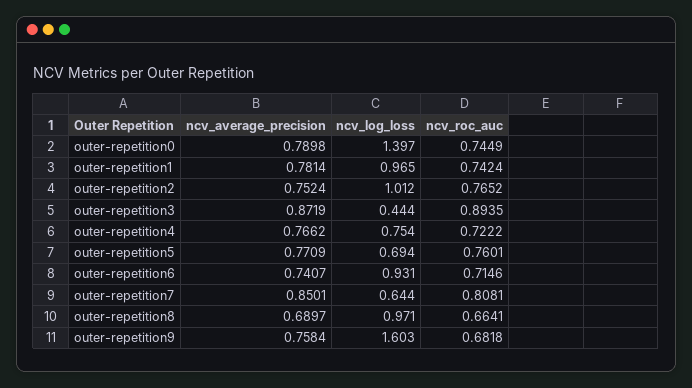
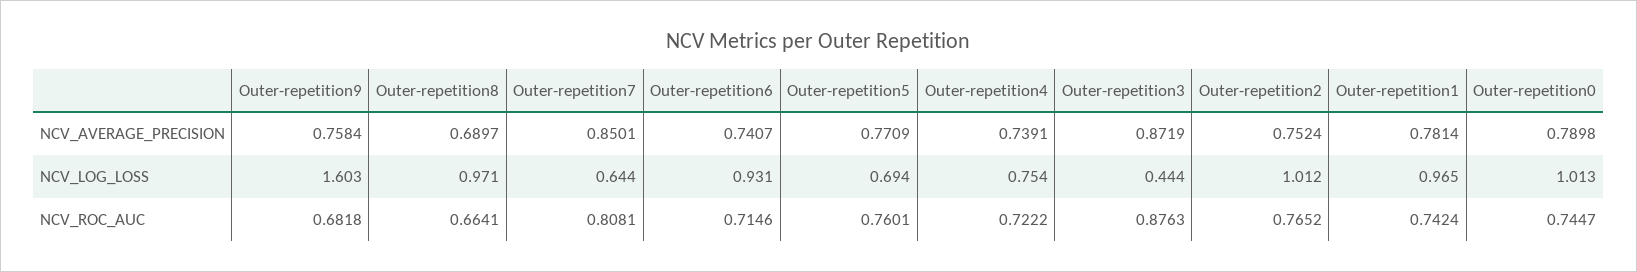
ncv_log_loss, outer-repetition0: 1.397 -> 1.013
ncv_roc_auc, outer-repetition0: 0.7449 -> 0.7447
ncv_roc_auc, outer-repetition3: 0.8935 -> 0.8763
ncv_average_precision, outer-repetition4: 0.7662 -> 0.7391

